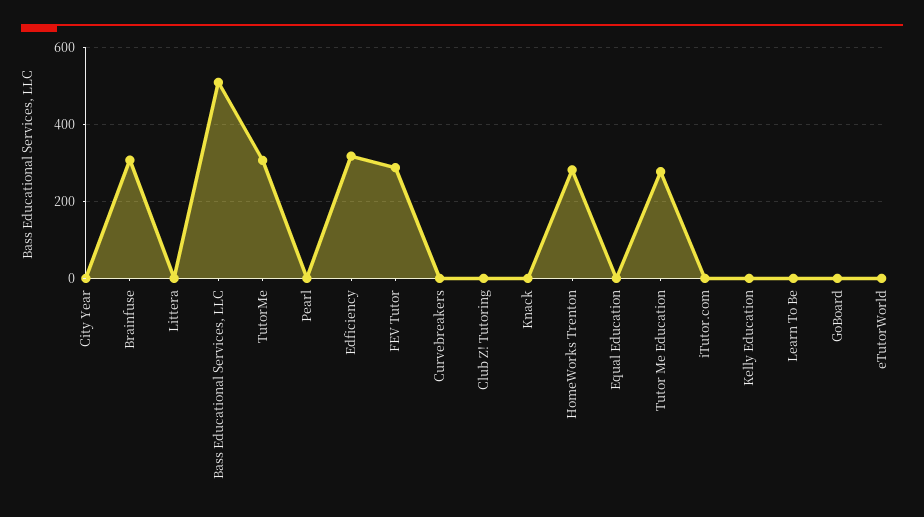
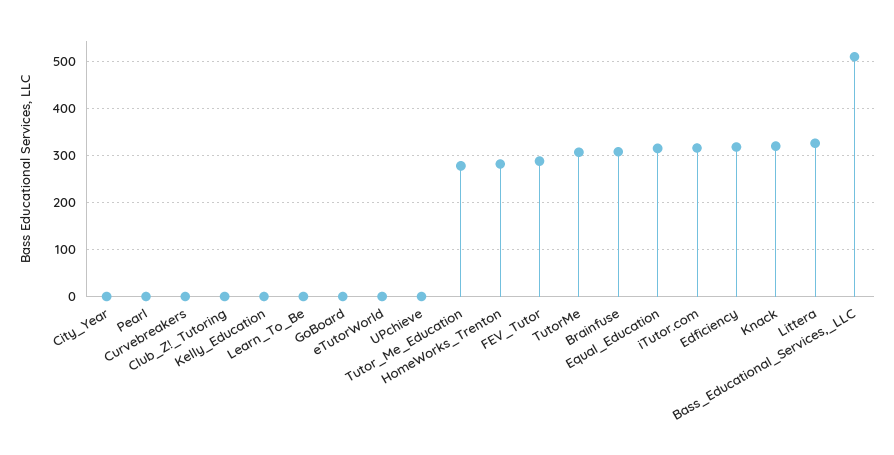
Littera: 0 -> 320
Knack: 0 -> 320
Equal Education: 0 -> 320
iTutor.com: 0 -> 320
UPchieve: none -> 0

